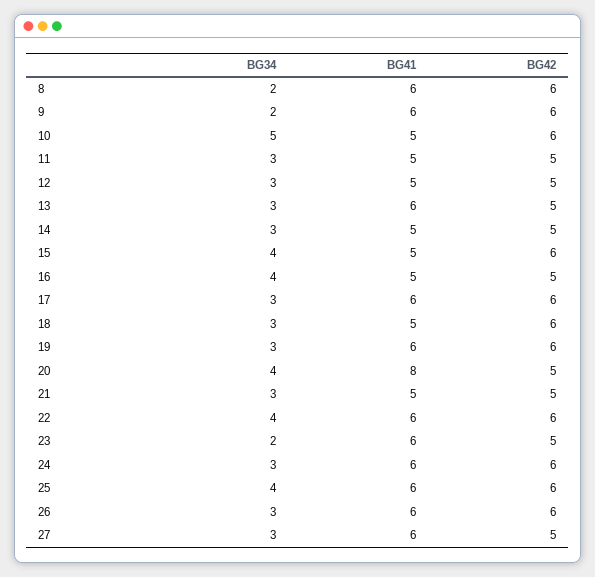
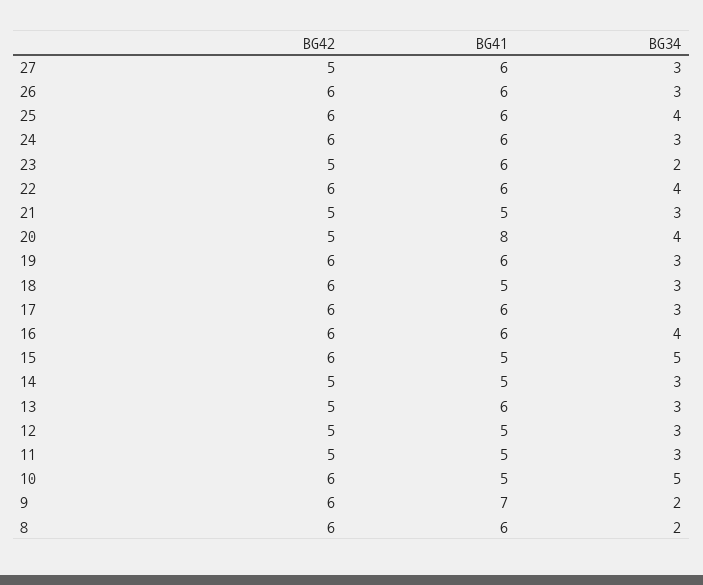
BG41, 9: 6 -> 7
BG34, 15: 4 -> 5
BG41, 16: 5 -> 6
BG42, 16: 5 -> 6

